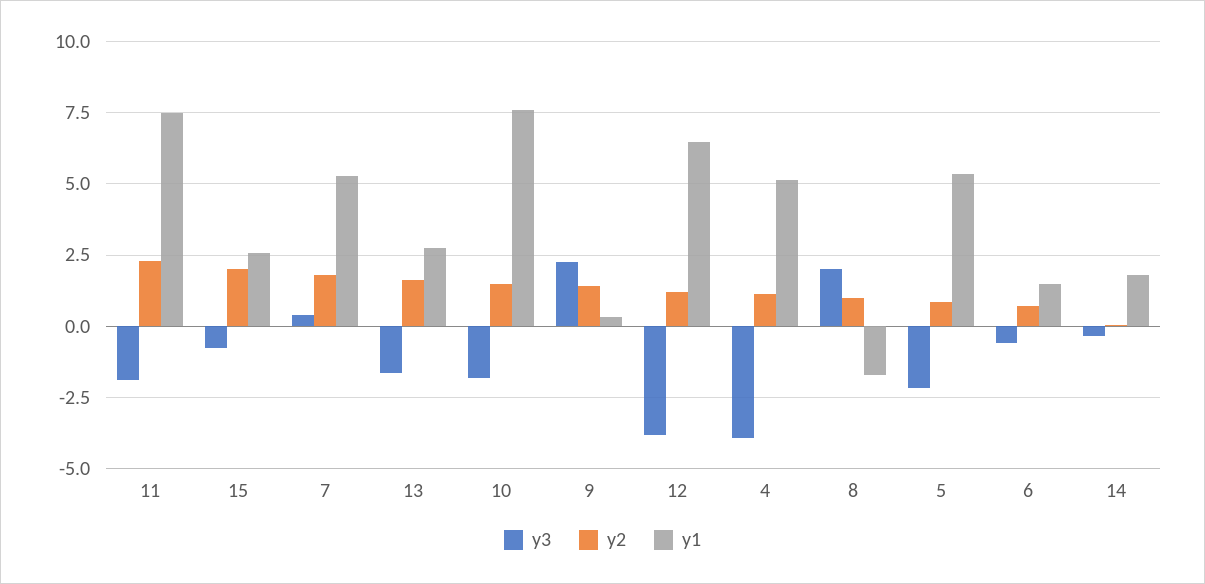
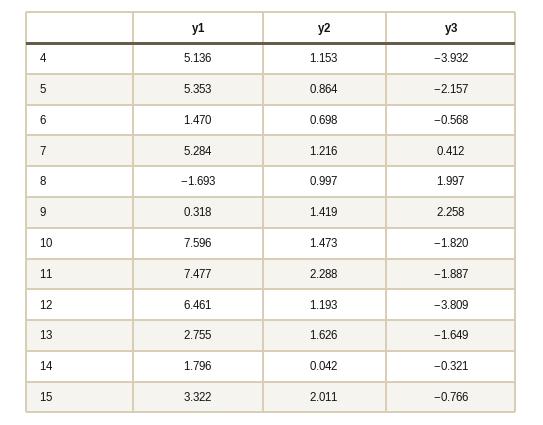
y1, 15: 2.5 -> 3.322
y2, 7: 1.75 -> 1.216

